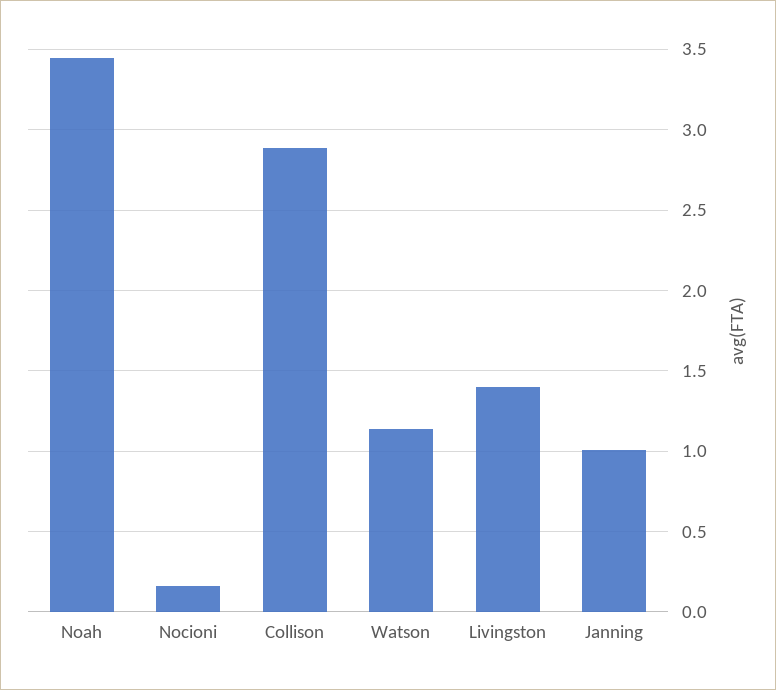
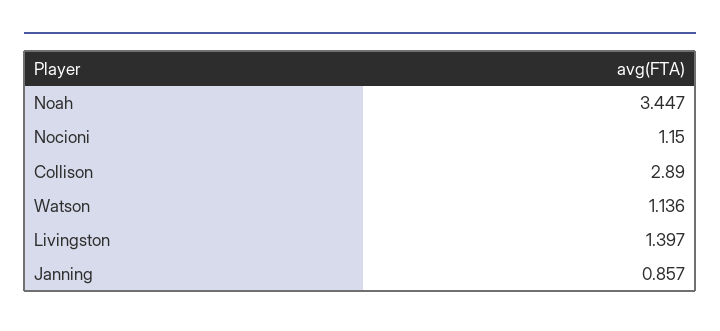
Nocioni: 0.15 -> 1.15
Janning: 1 -> 0.857

